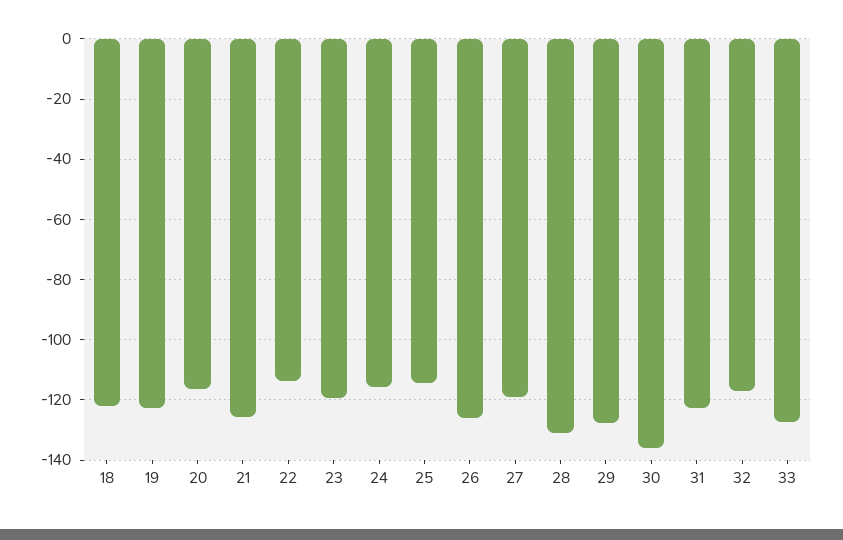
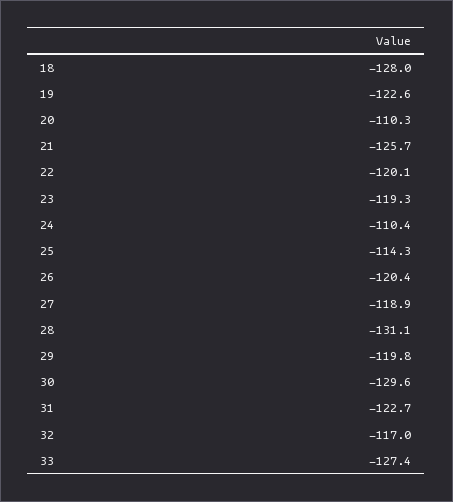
18: -122 -> -128
20: -116 -> -110.3
22: -114 -> -120.1
24: -116 -> -110.4
26: -126 -> -120.4
29: -128 -> -119.8
30: -136 -> -129.6

